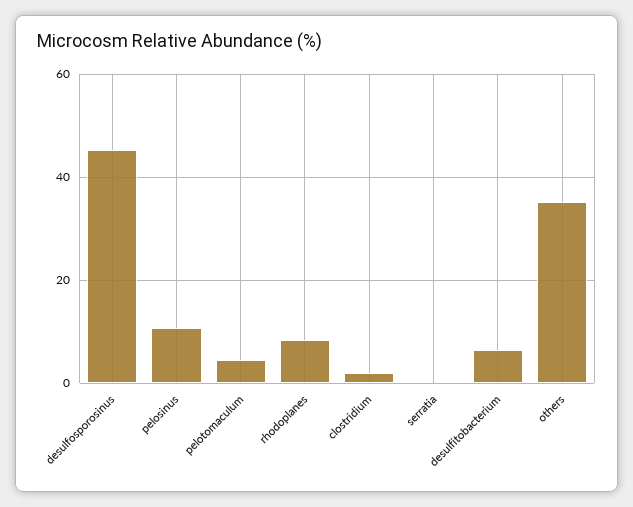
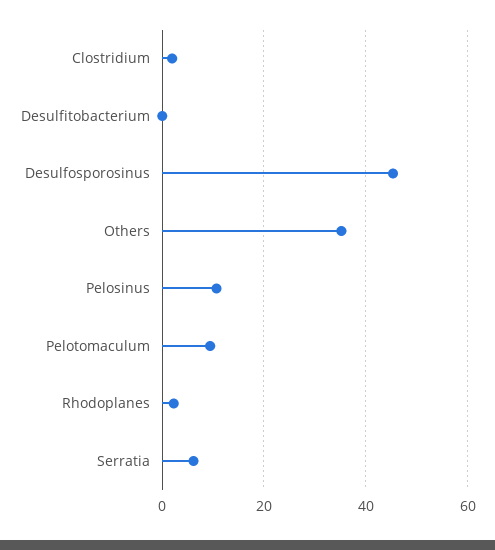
pelotomaculum: 4 -> 10
rhodoplanes: 8 -> 2
serratia: 0 -> 6
desulfitobacterium: 6 -> 0

